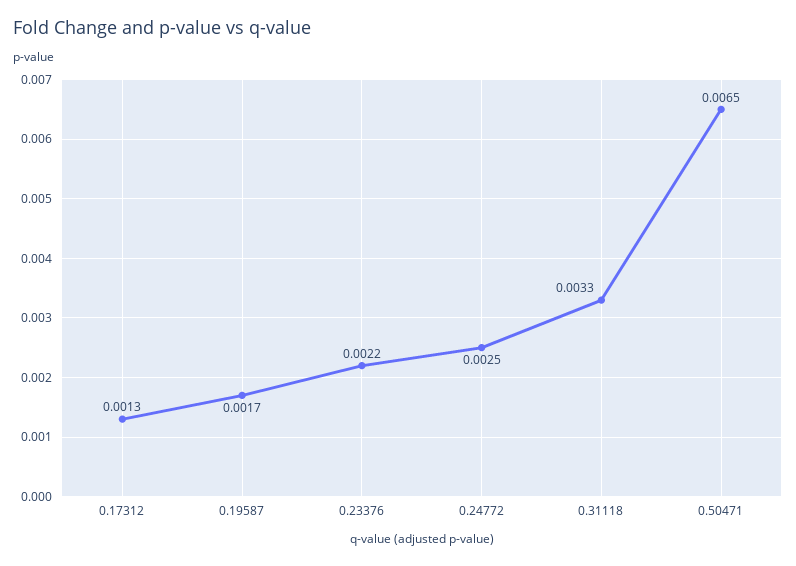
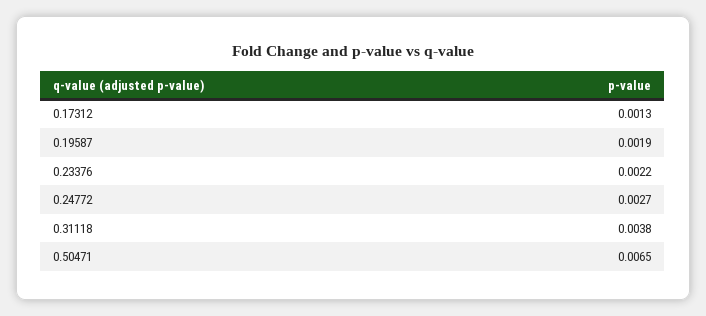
0.19587: 0.0017 -> 0.0019
0.24772: 0.0025 -> 0.0027
0.31118: 0.0033 -> 0.0038

